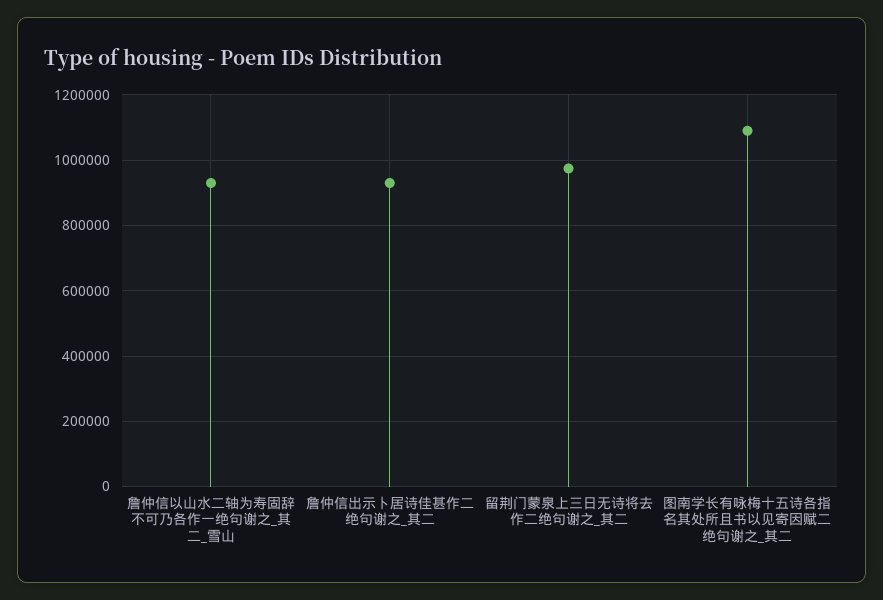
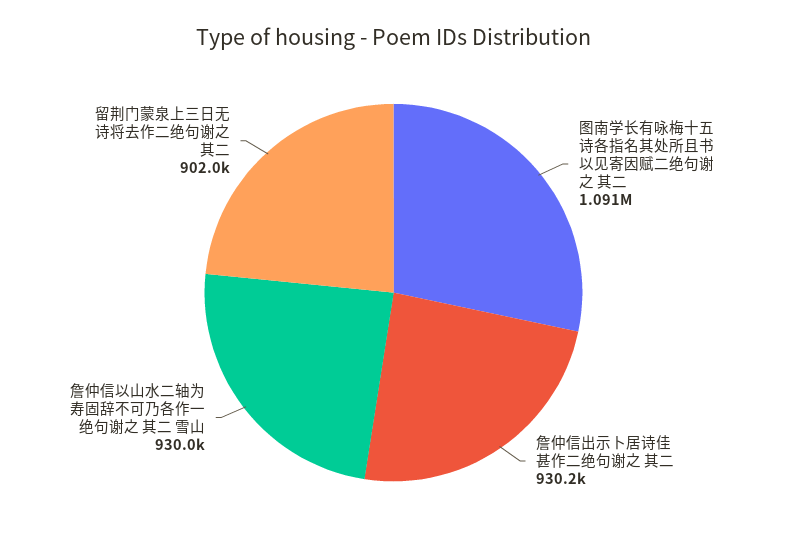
留荆门蒙泉上三日无诗将去作二绝句谢之_其二: 980000 -> 902000

